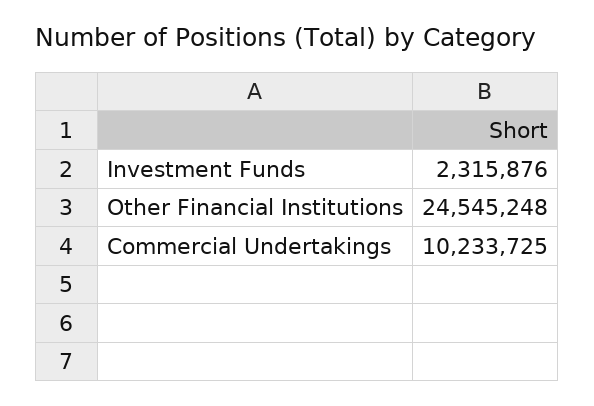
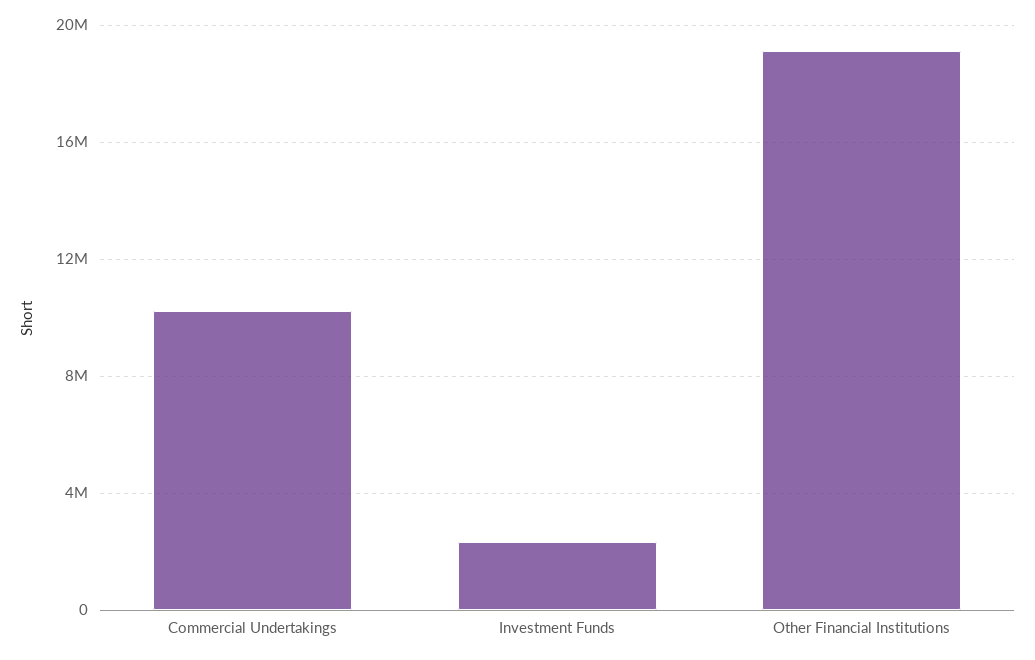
Other Financial Institutions: 24545248 -> 19000000

